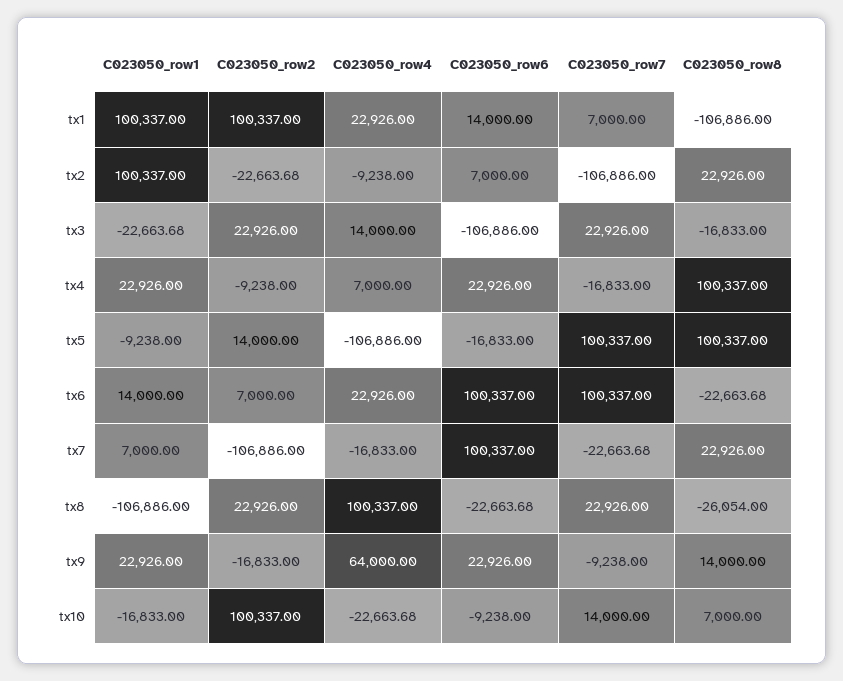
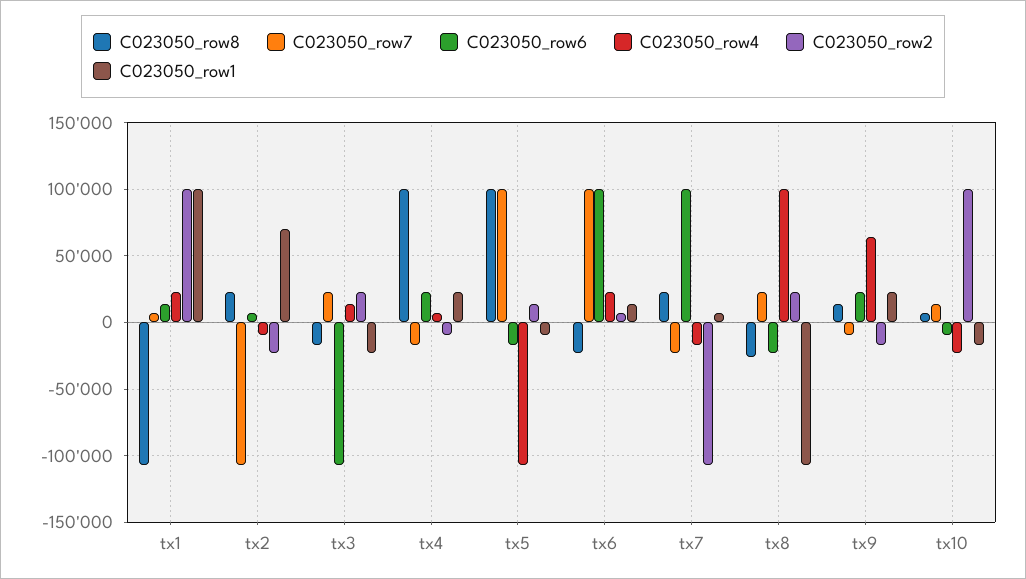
C023050_row1, tx2: 100337 -> 70000

